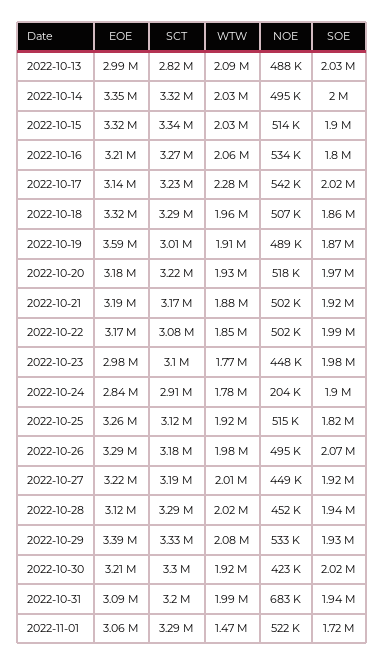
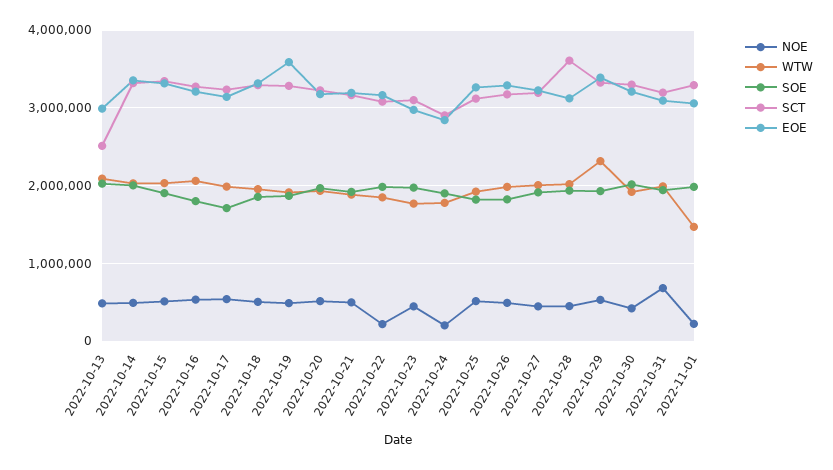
SCT, 2022-10-13: 2820000 -> 2500000
WTW, 2022-10-17: 2280000 -> 2000000
SOE, 2022-10-17: 2020000 -> 1700000
SCT, 2022-10-19: 3010000 -> 3300000
NOE, 2022-10-22: 502000 -> 200000
SOE, 2022-10-26: 2070000 -> 1800000
SCT, 2022-10-28: 3290000 -> 3600000
WTW, 2022-10-29: 2080000 -> 2300000
NOE, 2022-11-01: 522000 -> 200000
SOE, 2022-11-01: 1720000 -> 2000000

